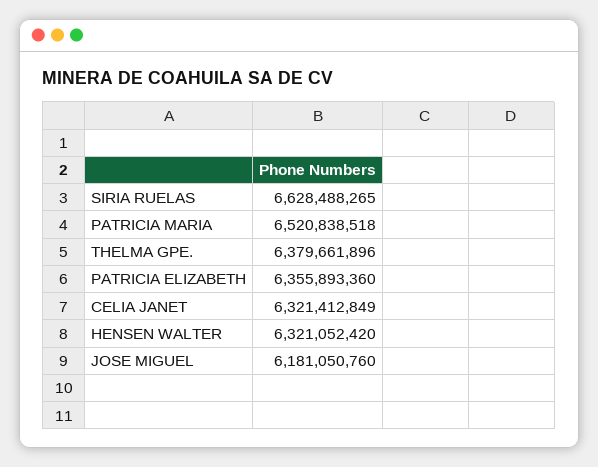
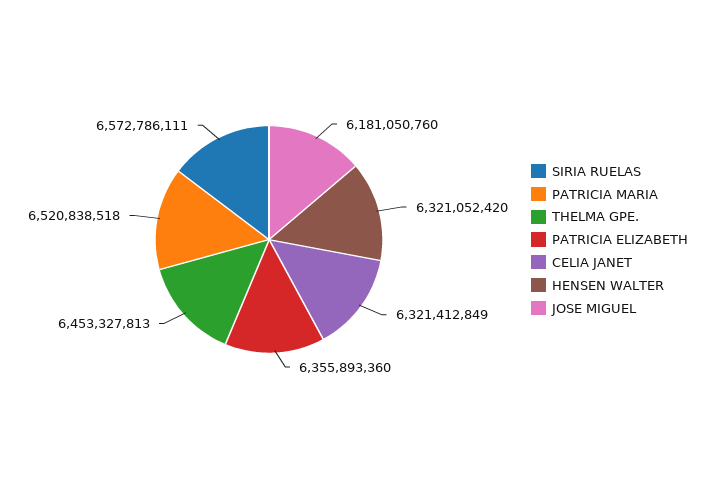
SIRIA RUELAS: 6628488265 -> 6572786111
THELMA GPE.: 6379661896 -> 6453327813

